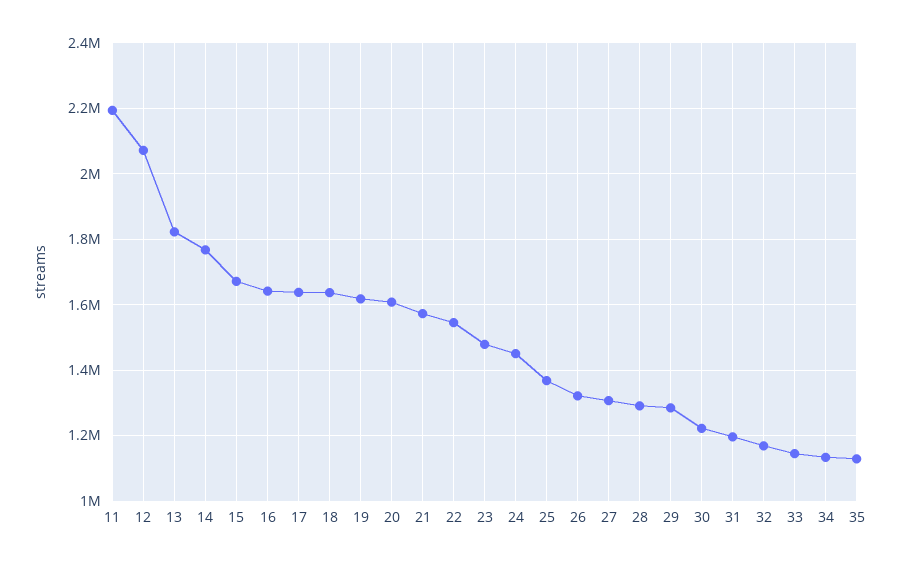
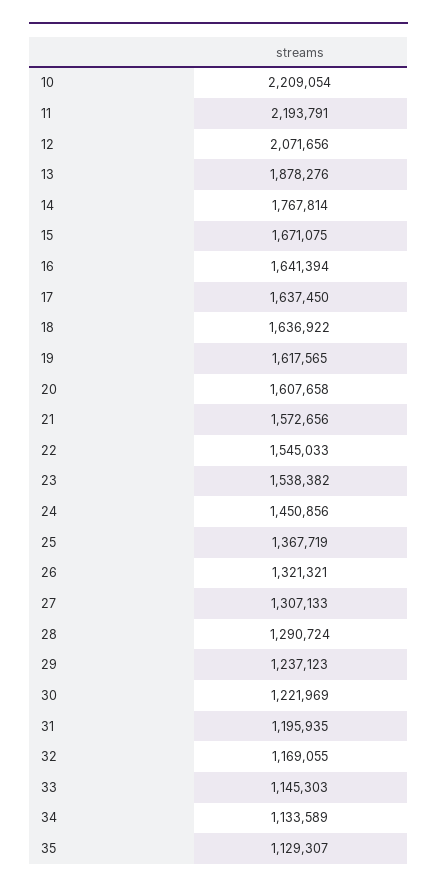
13: 1820000 -> 1878276
23: 1480000 -> 1538382
29: 1280000 -> 1237123
10: none -> 2209054

